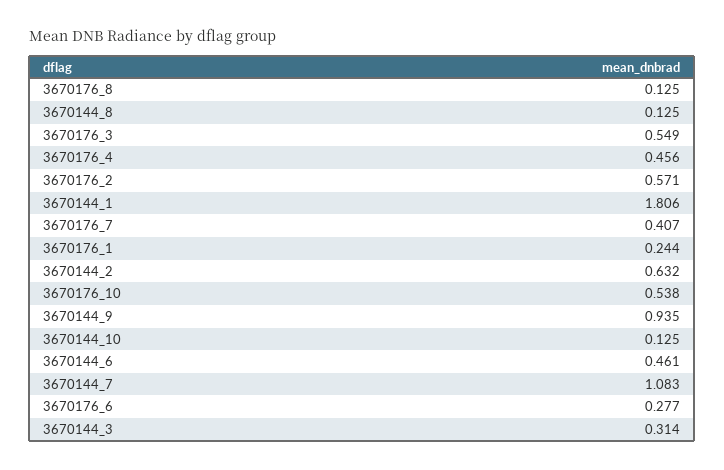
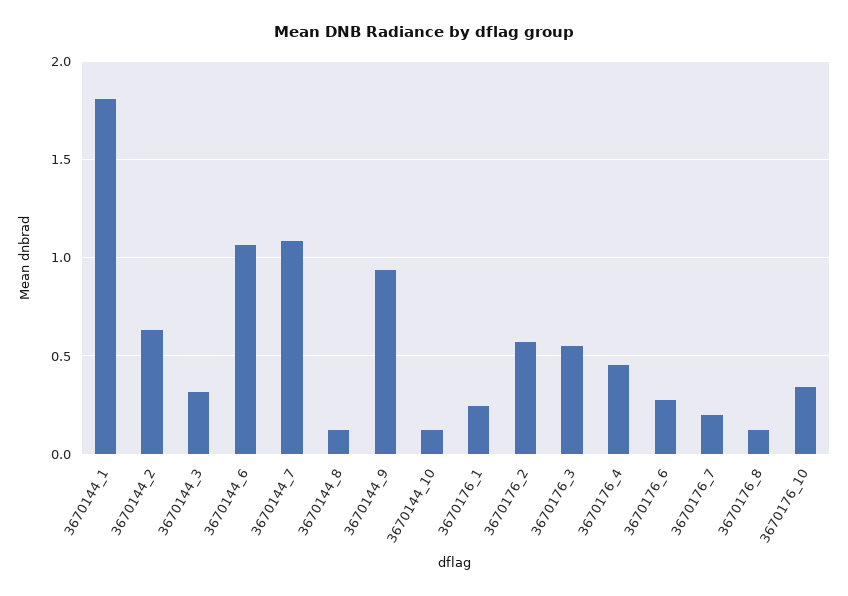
3670176_7: 0.407 -> 0.2
3670176_10: 0.538 -> 0.35
3670144_6: 0.461 -> 1.05

